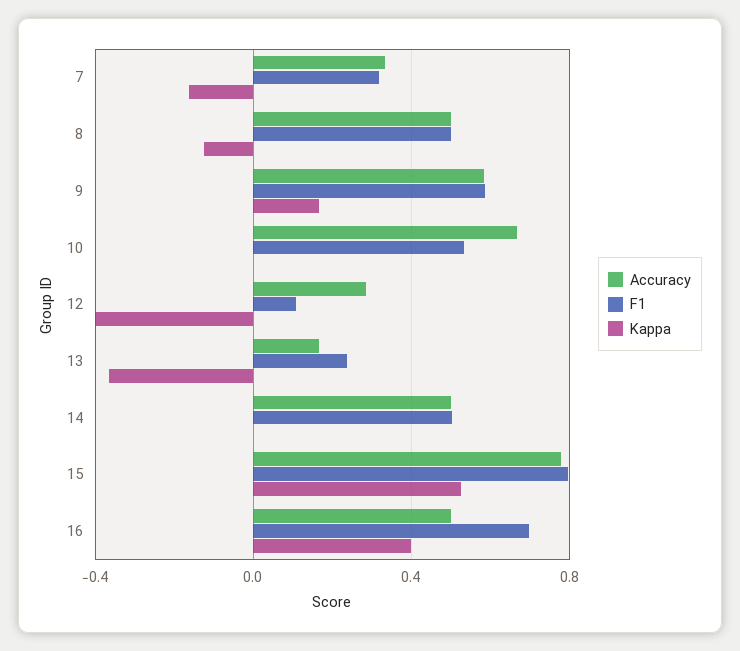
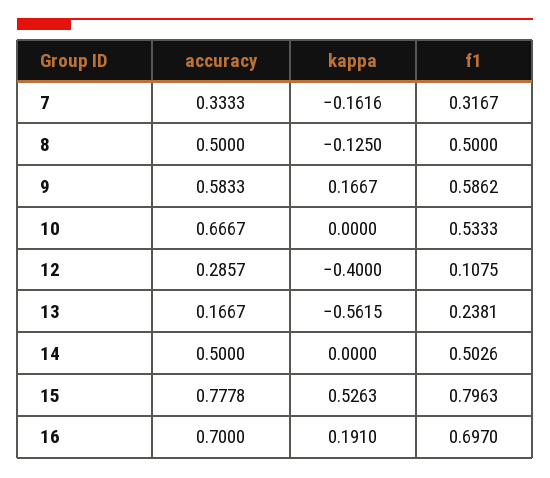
Kappa, 13: -0.35 -> -0.5615
Accuracy, 16: 0.5 -> 0.7
Kappa, 16: 0.4 -> 0.191

